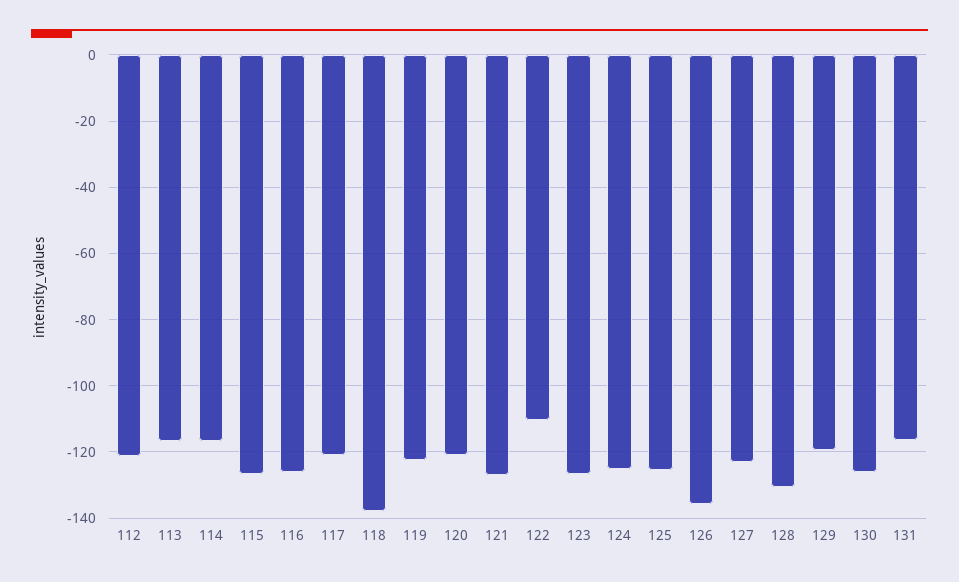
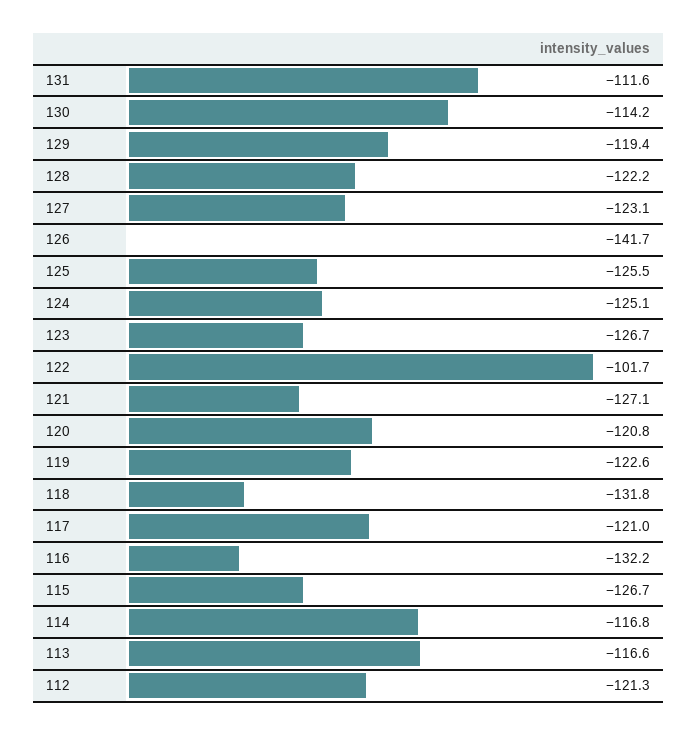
116: -126 -> -132.2
118: -138 -> -131.8
122: -110 -> -101.7
126: -136 -> -141.7
128: -130 -> -122.2
130: -126 -> -114.2
131: -116 -> -111.6

